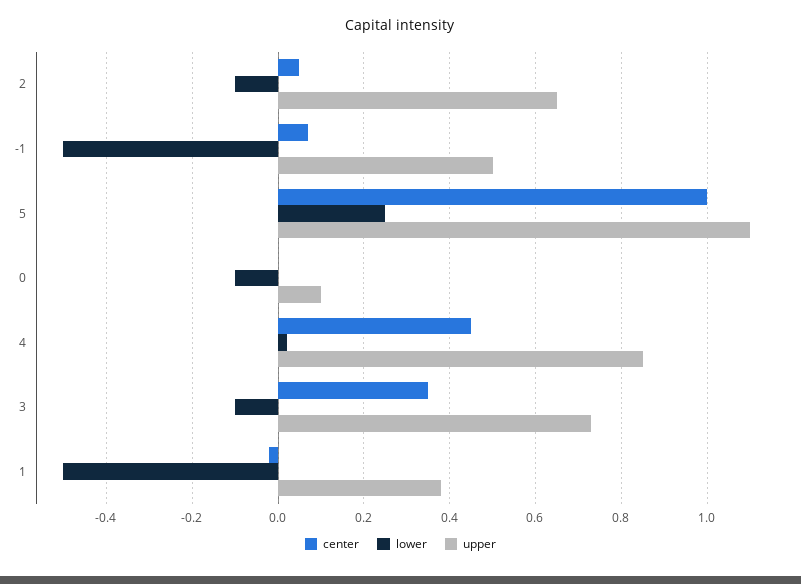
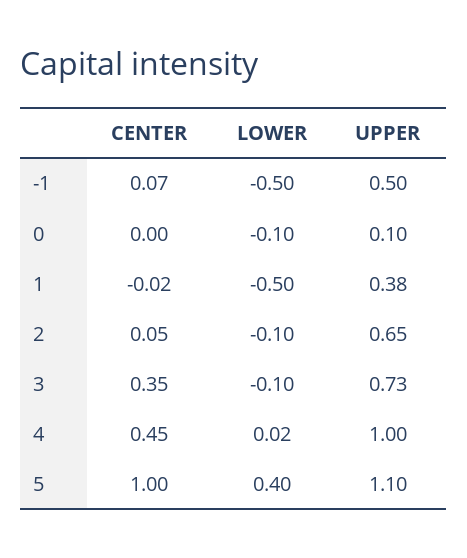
lower, 5: 0.25 -> 0.4
upper, 4: 0.85 -> 1

